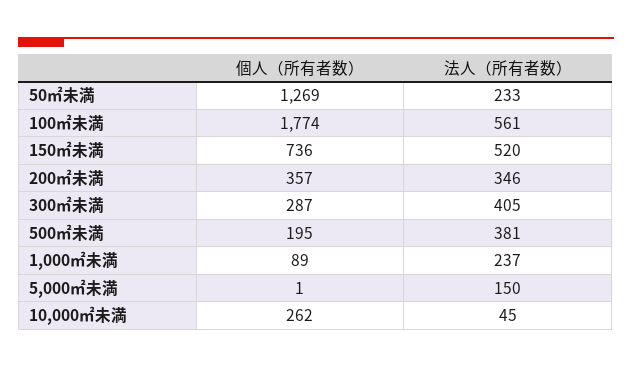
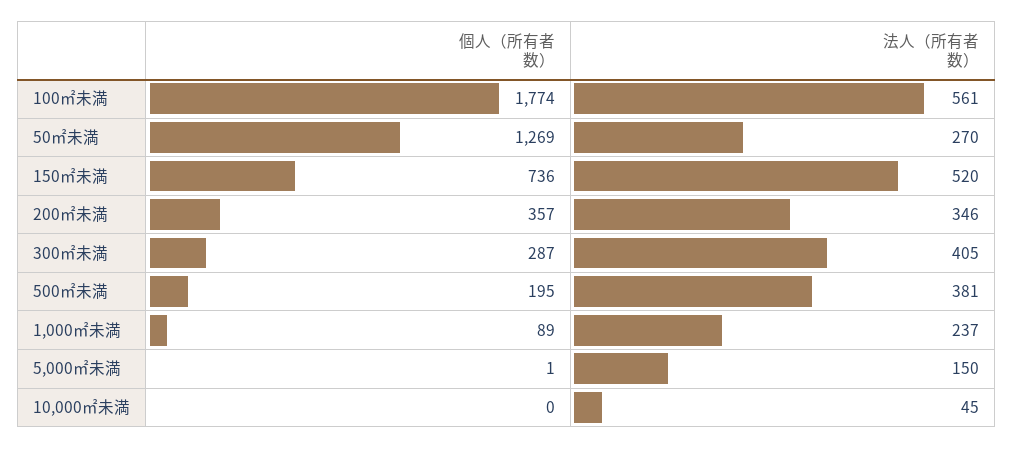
法人（所有者数）, 50㎡未満: 233 -> 270
個人（所有者数）, 10,000㎡未満: 262 -> 0

